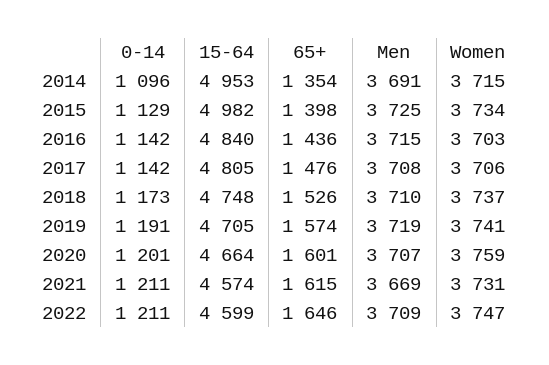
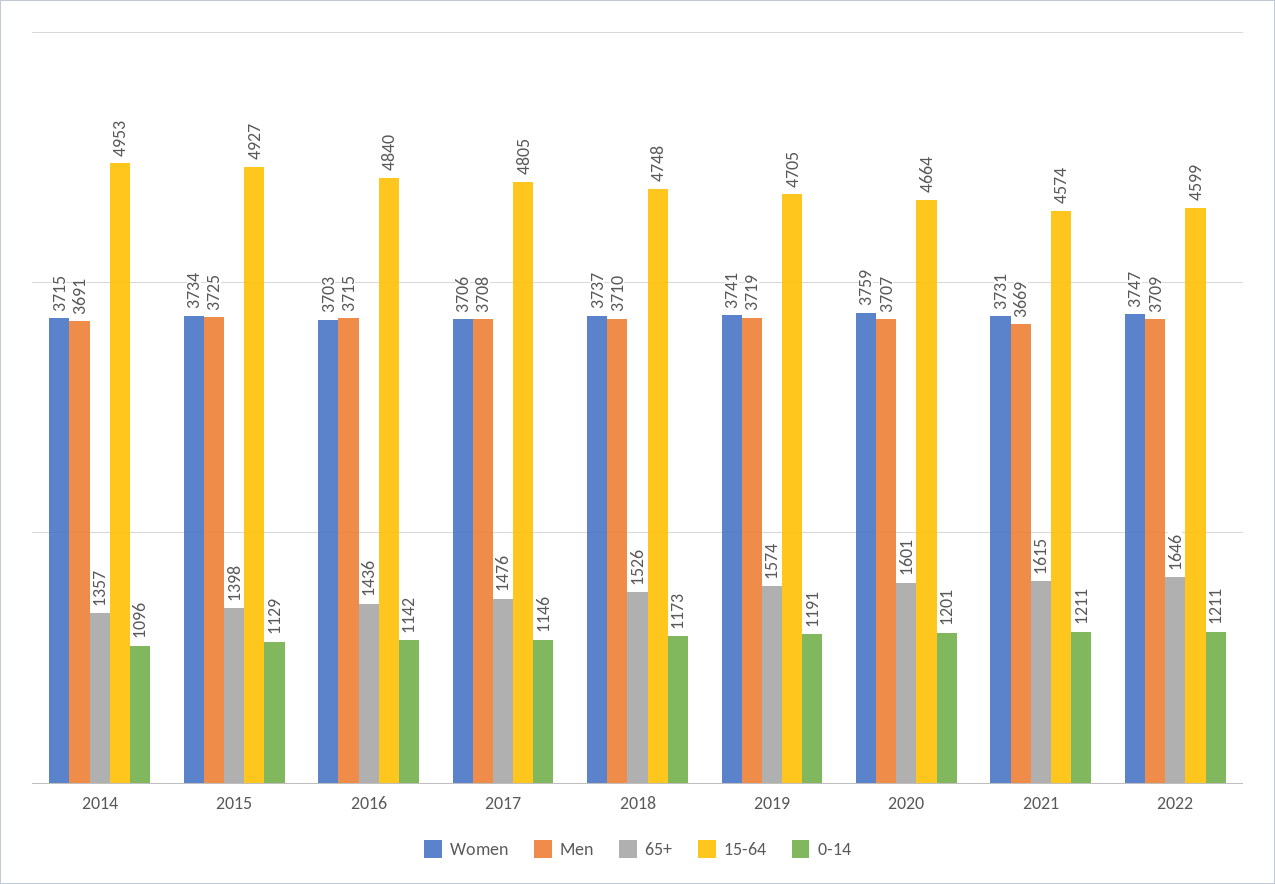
65+, 2014: 1354 -> 1357
15-64, 2015: 4982 -> 4927
0-14, 2017: 1142 -> 1146

